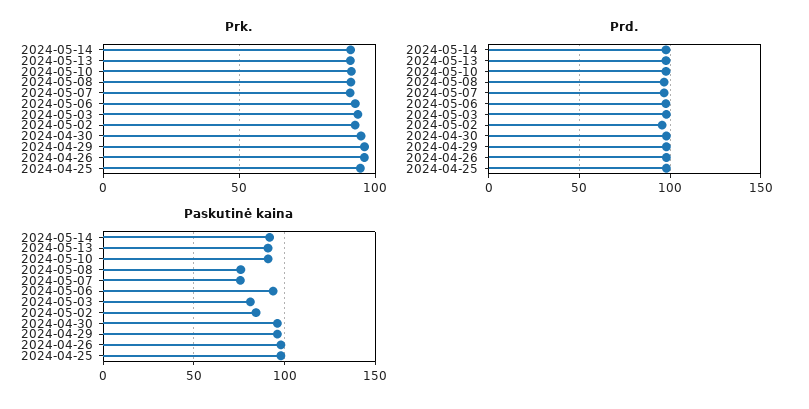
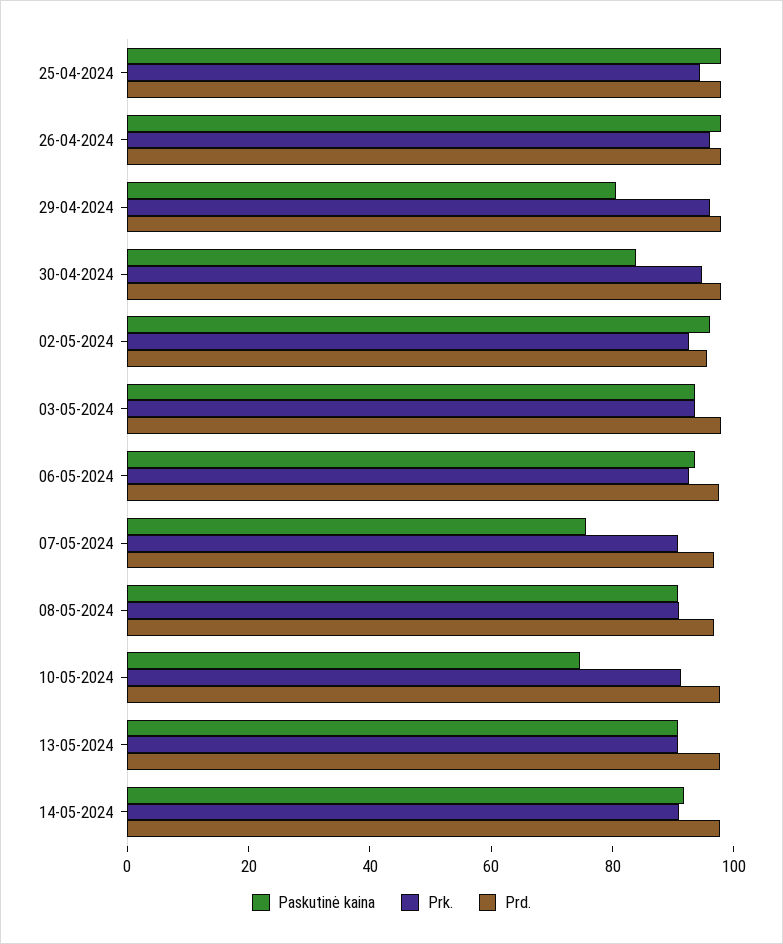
Paskutinė kaina, 2024-05-10: 90 -> 75
Paskutinė kaina, 2024-05-08: 75 -> 90
Paskutinė kaina, 2024-05-03: 80 -> 95
Paskutinė kaina, 2024-05-02: 85 -> 95
Paskutinė kaina, 2024-04-30: 95 -> 85
Paskutinė kaina, 2024-04-29: 95 -> 80

